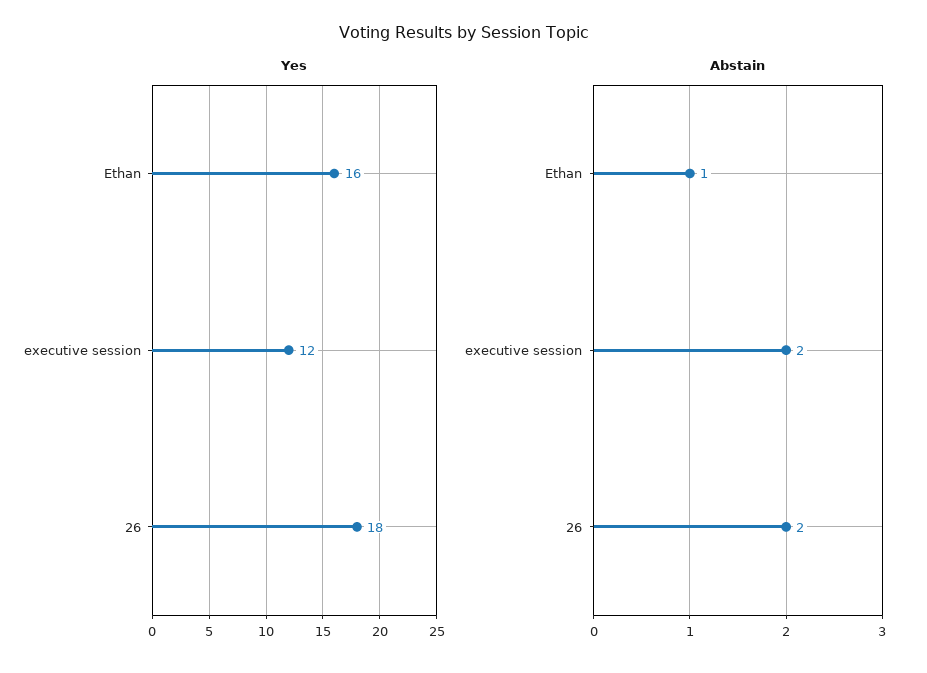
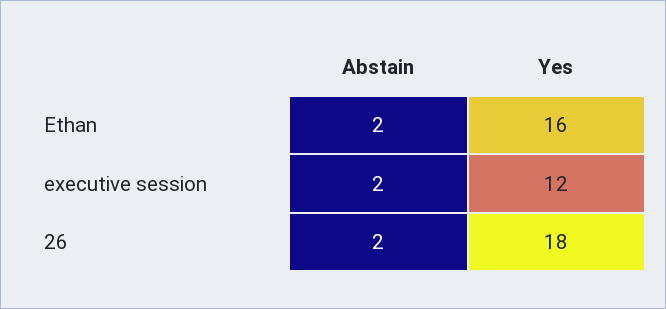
Abstain, Ethan: 1 -> 2

